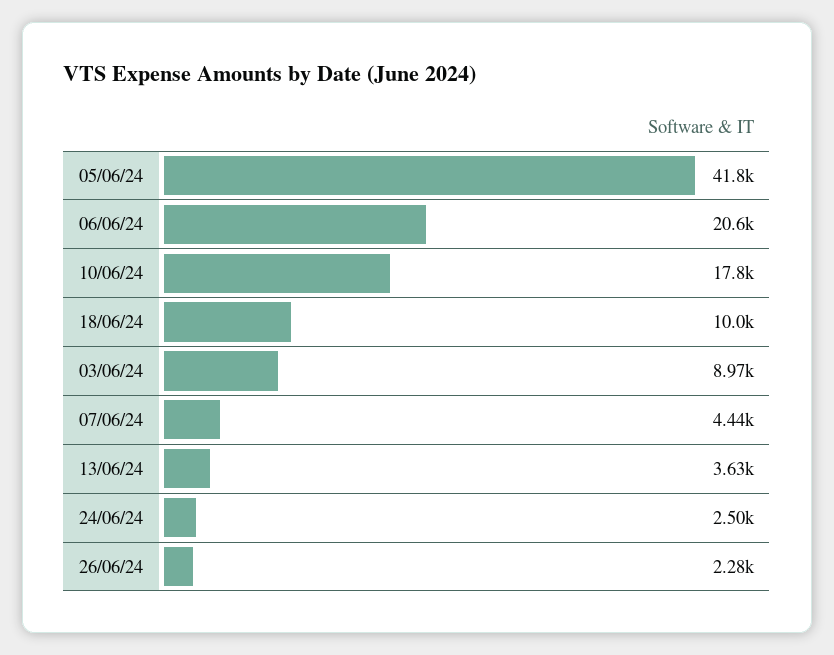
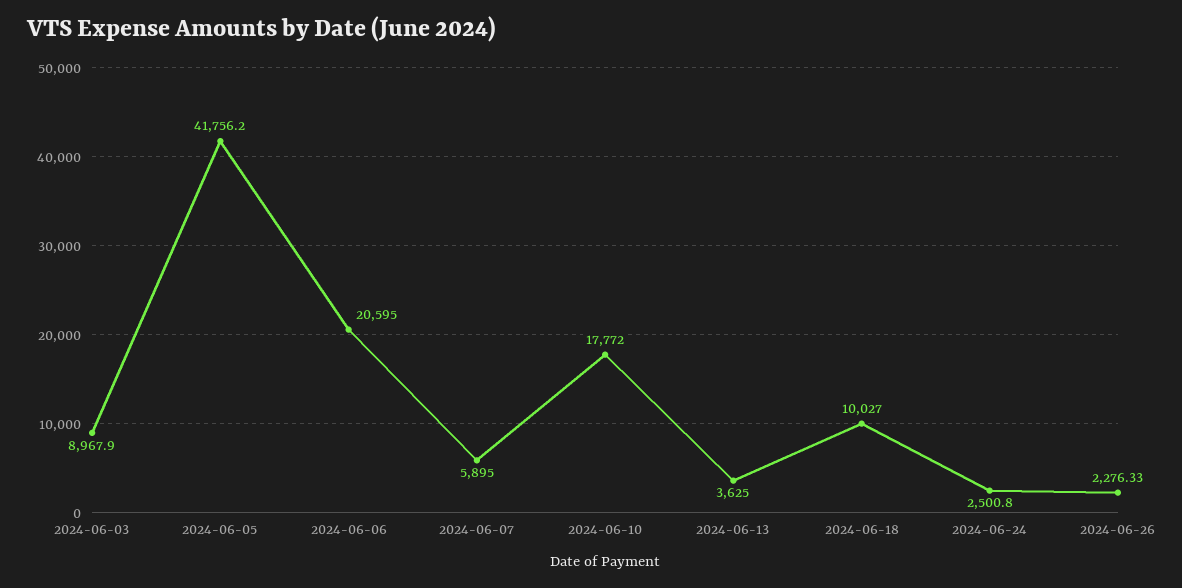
07/06/24: 4440 -> 5895

